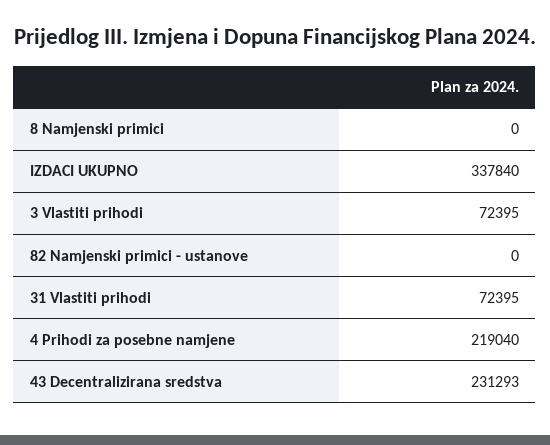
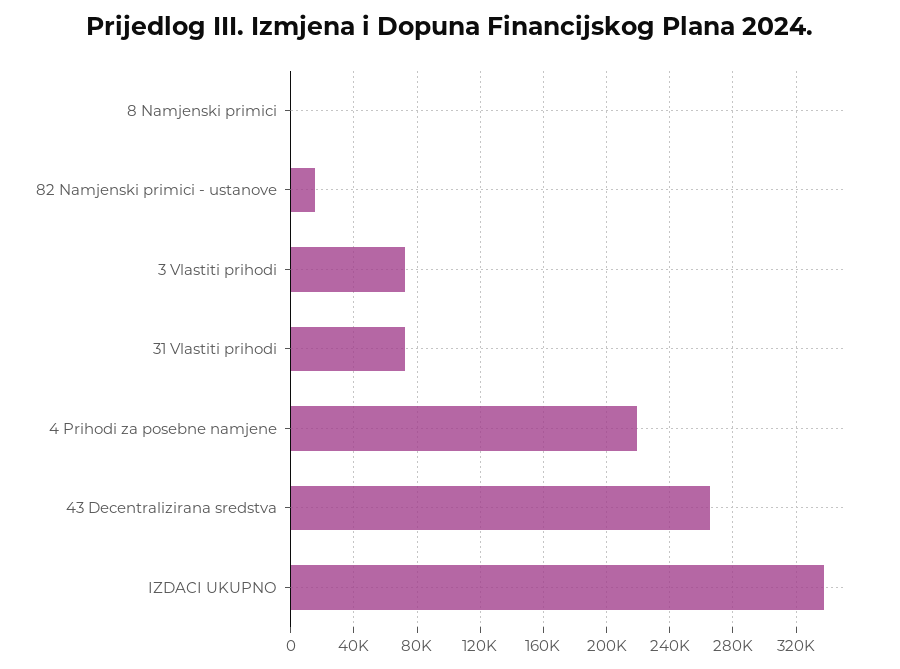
82 Namjenski primici - ustanove: 0 -> 15000
43 Decentralizirana sredstva: 231293 -> 265000

